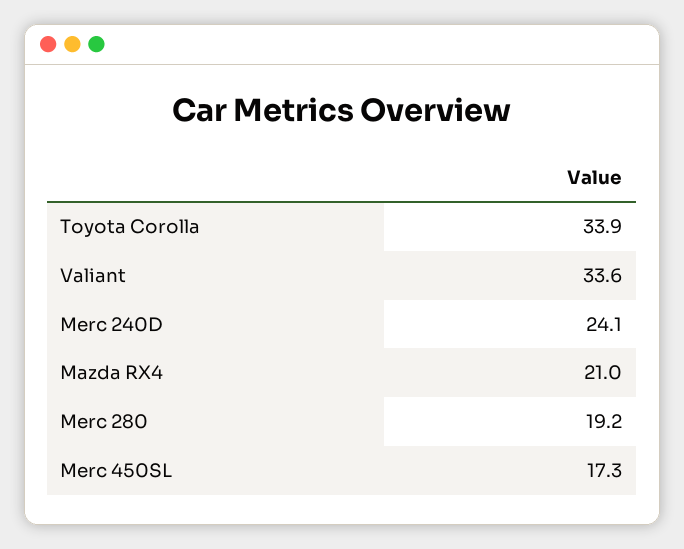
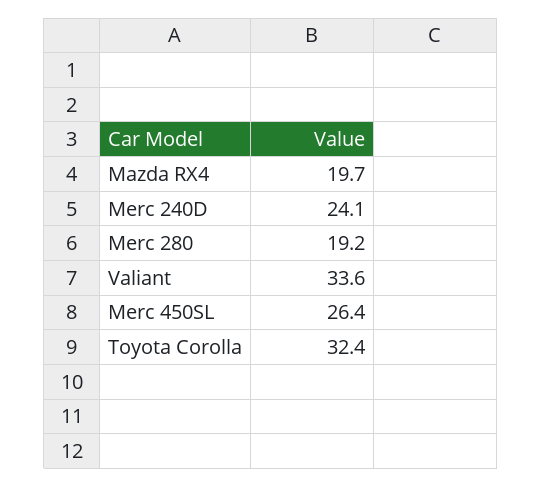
Toyota Corolla: 33.9 -> 32.4
Mazda RX4: 21 -> 19.7
Merc 450SL: 17.3 -> 26.4

